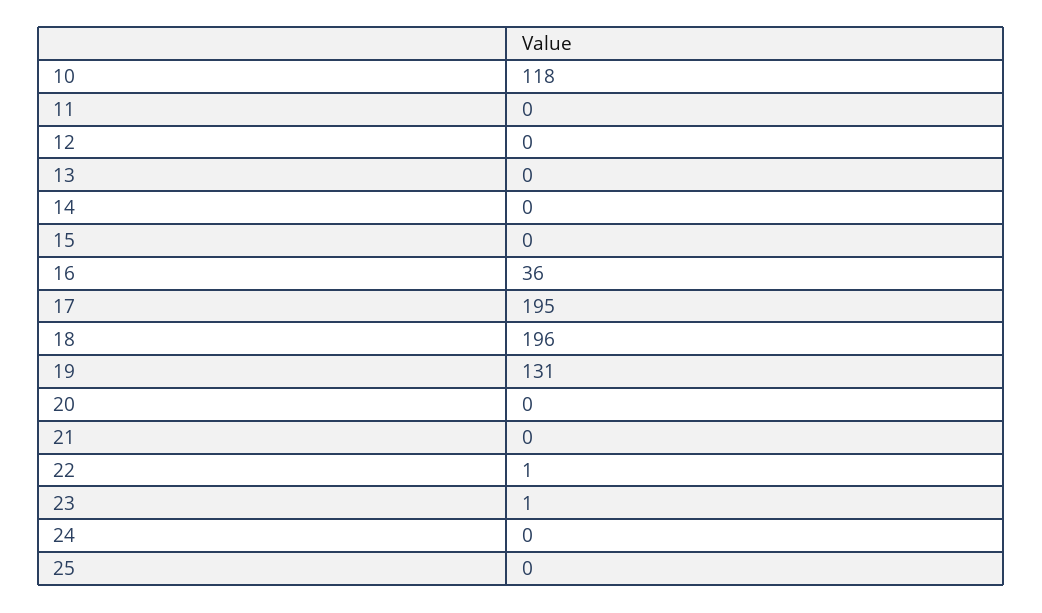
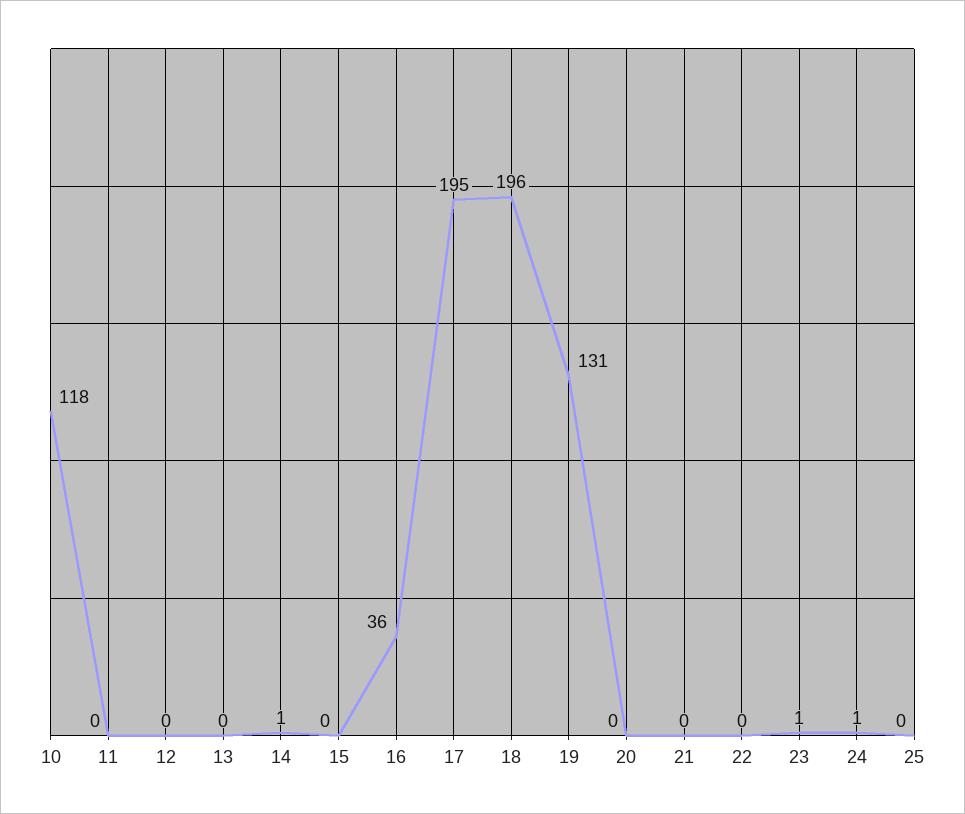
14: 0 -> 1
22: 1 -> 0
24: 0 -> 1

